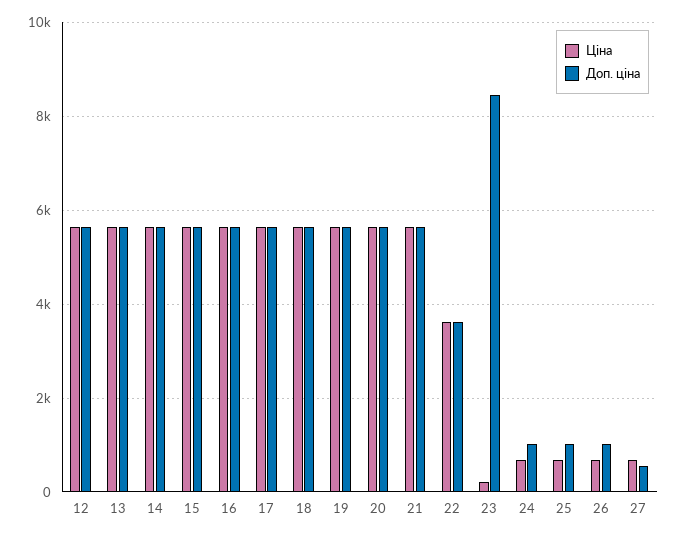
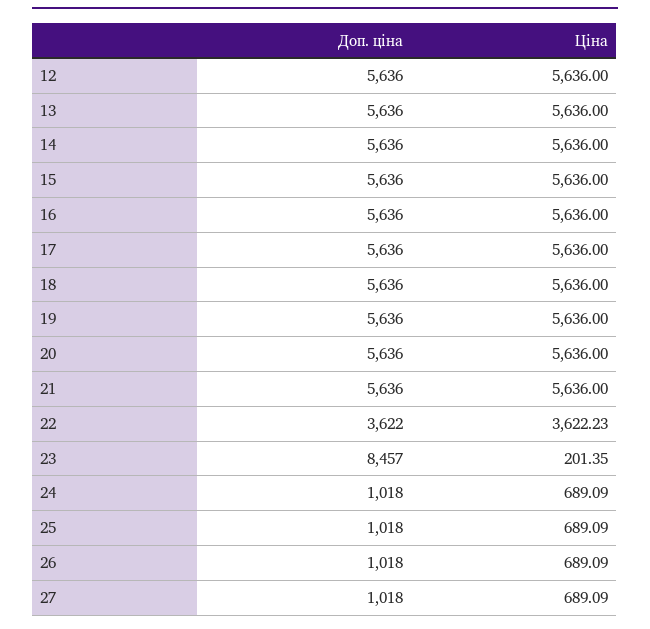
Доп. ціна, 27: 600 -> 1018

